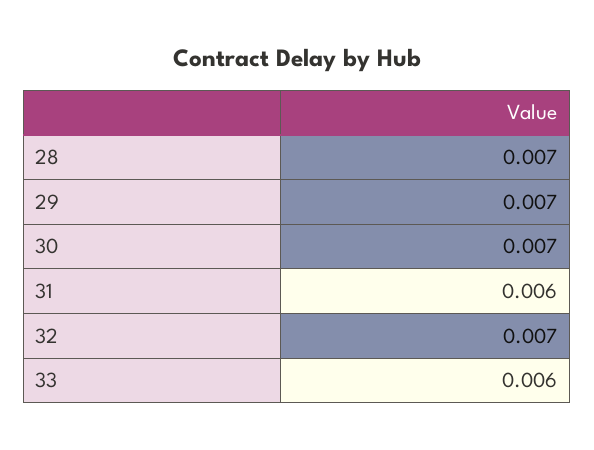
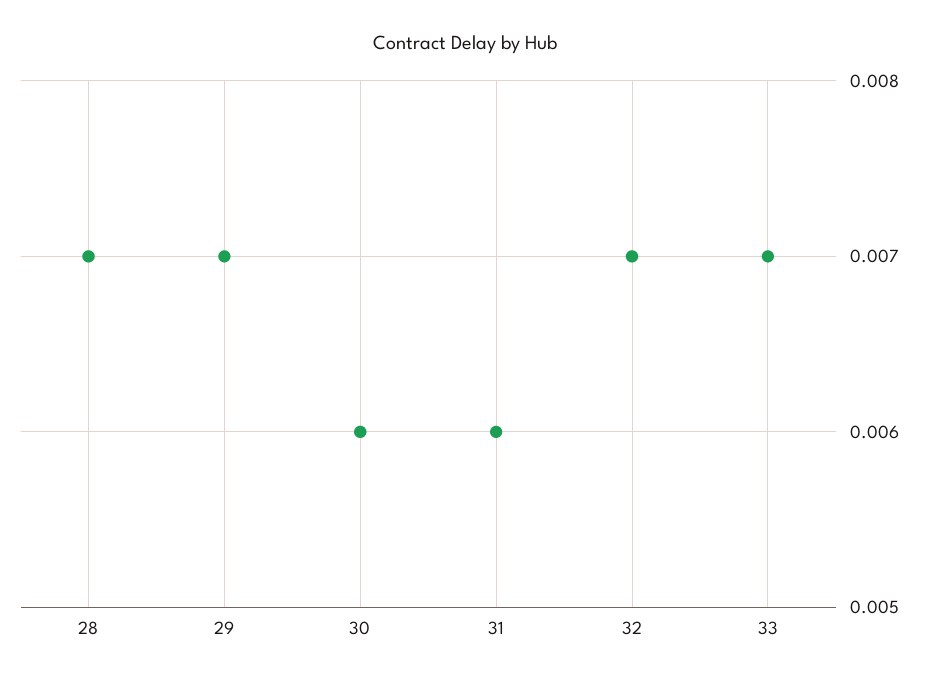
30: 0.007 -> 0.006
33: 0.006 -> 0.007

